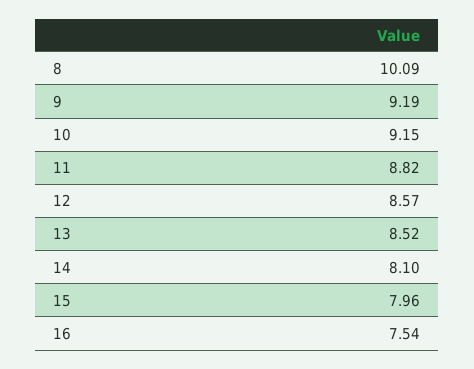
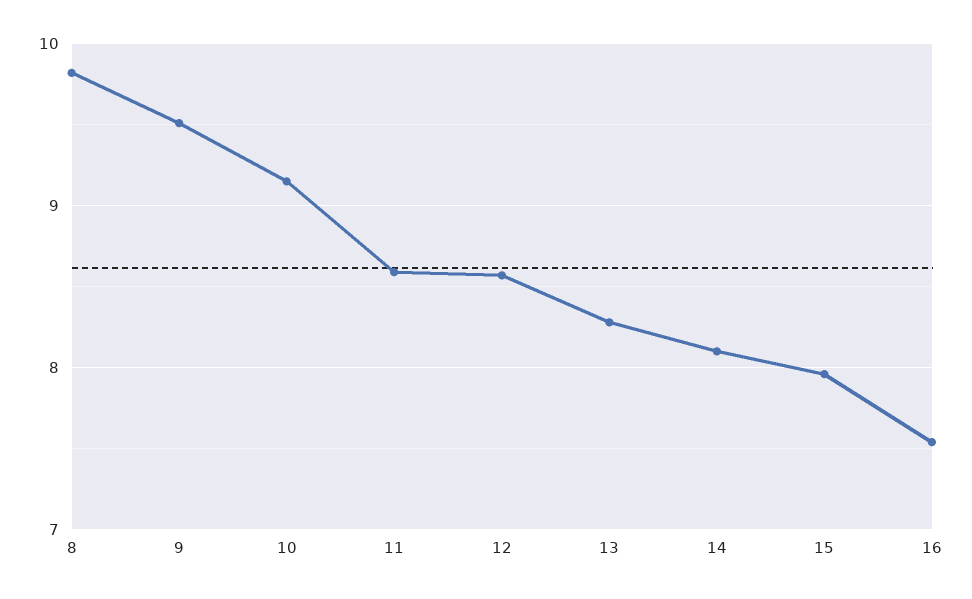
8: 10.09 -> 9.8
9: 9.19 -> 9.5
11: 8.82 -> 8.6
13: 8.52 -> 8.3

